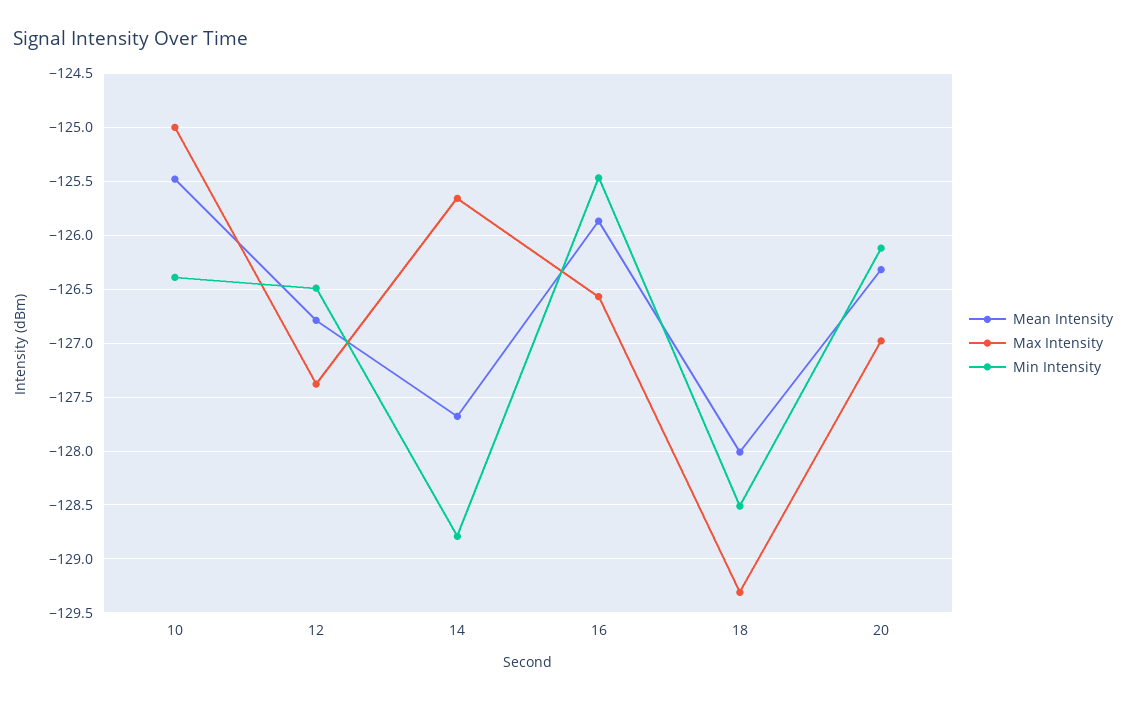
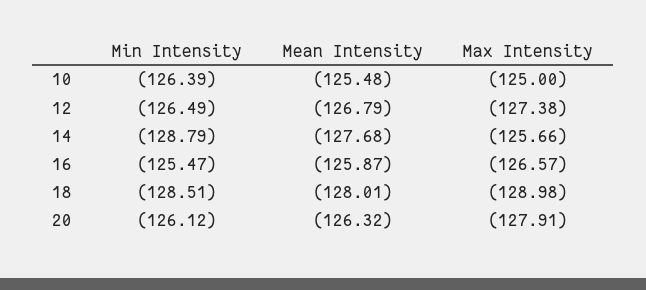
Max Intensity, 18: -129.3 -> -128.98
Max Intensity, 20: -127 -> -127.91

